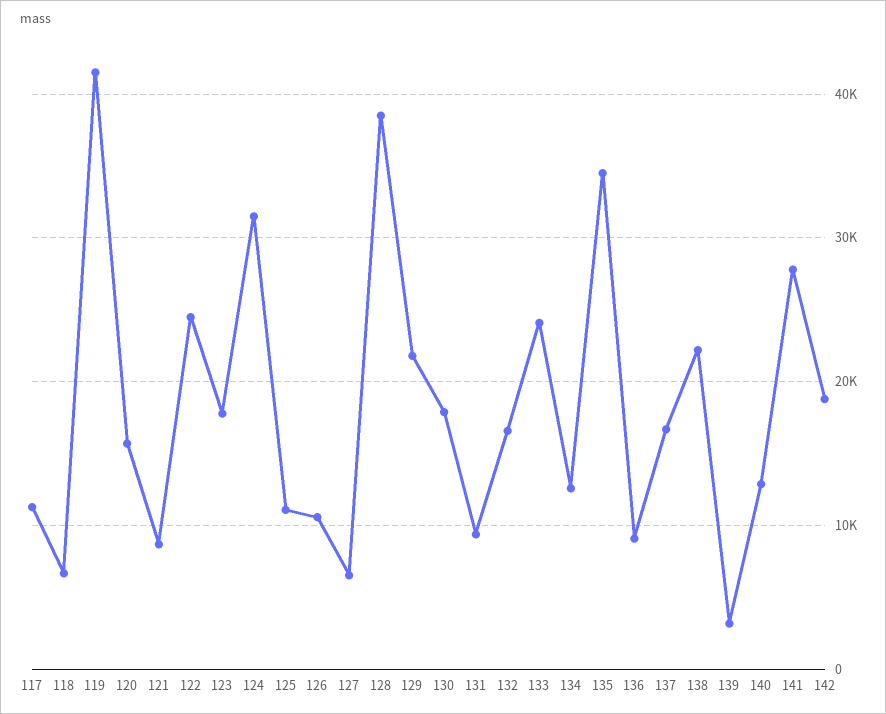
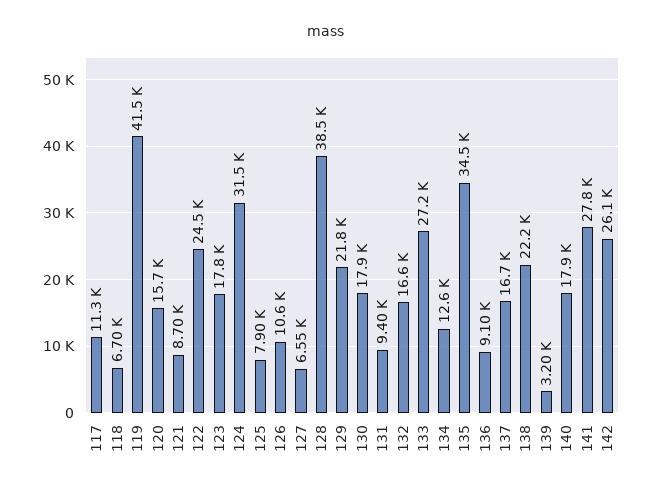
125: 11000 -> 7900
133: 24000 -> 27200
140: 13000 -> 17900
142: 19000 -> 26100

